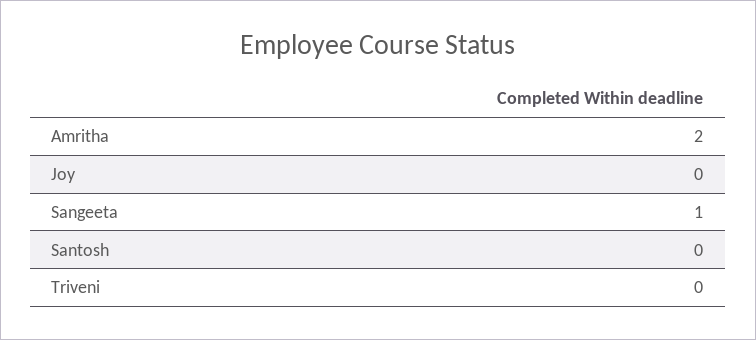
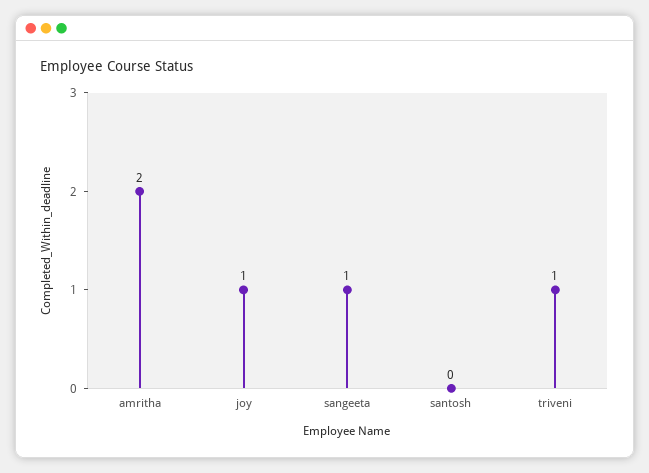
Joy: 0 -> 1
Triveni: 0 -> 1

